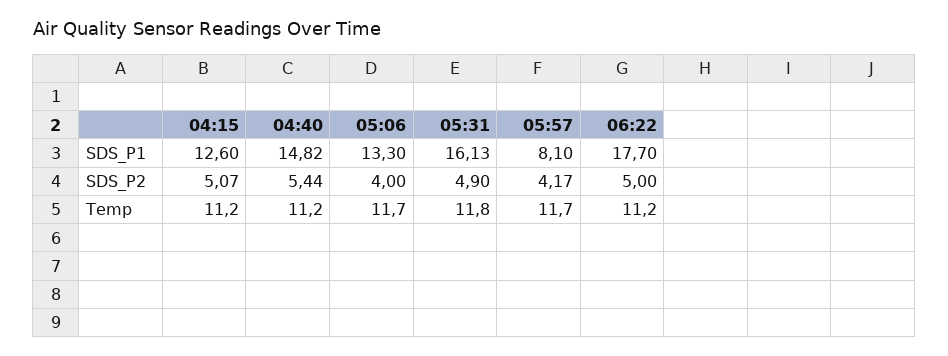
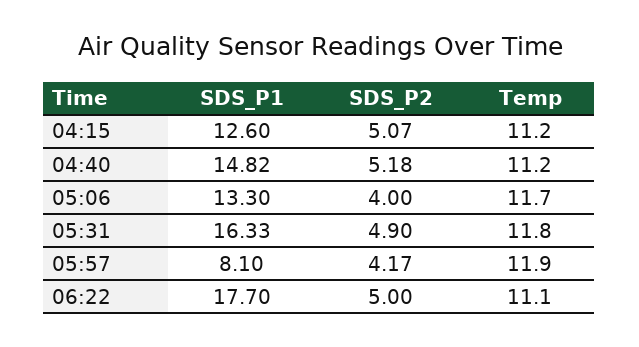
05:31, SDS_P1: 16.13 -> 16.33
04:40, SDS_P2: 5.44 -> 5.18
05:57, Temp: 11.7 -> 11.9
06:22, Temp: 11.2 -> 11.1

